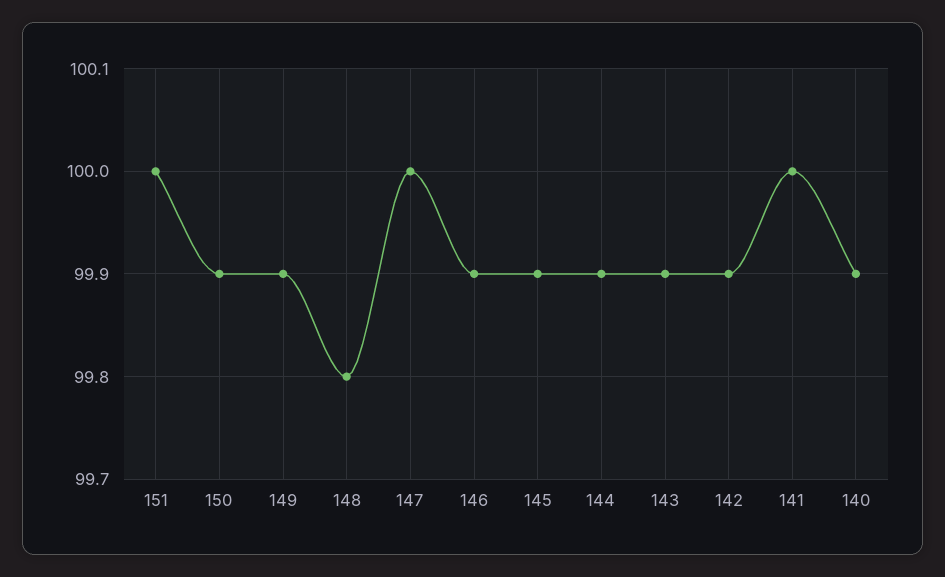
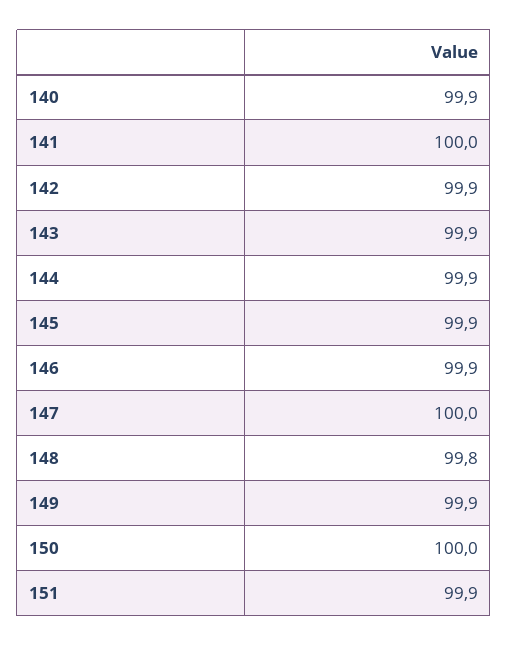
151: 100 -> 99.9
150: 99.9 -> 100

